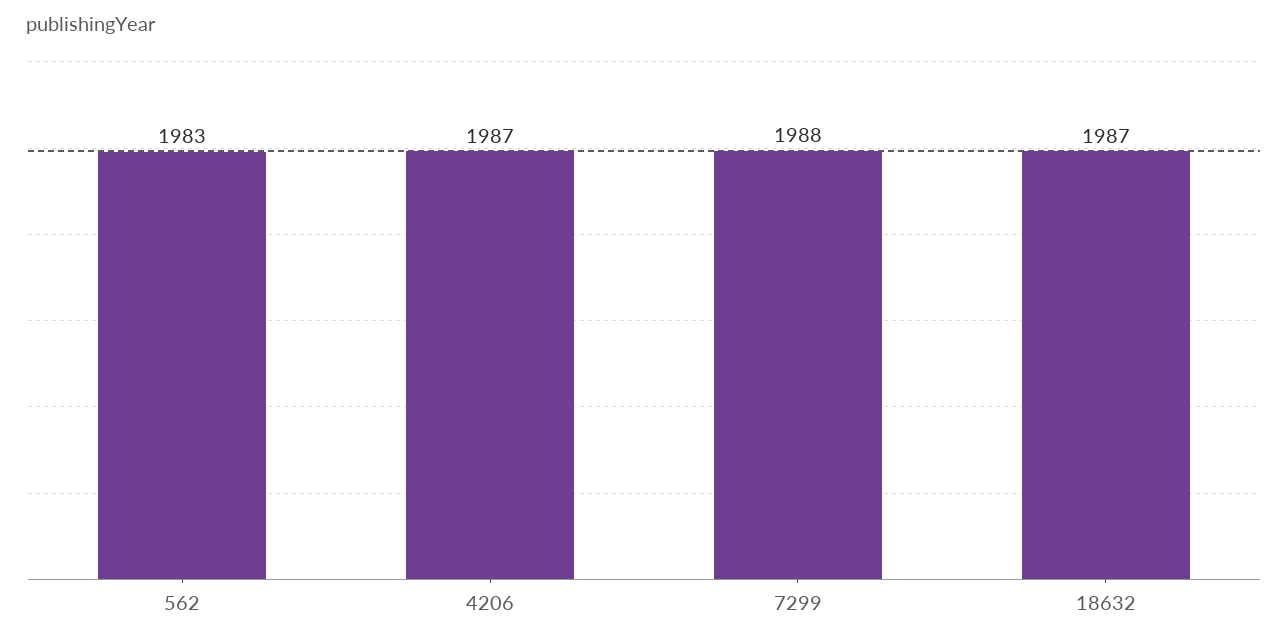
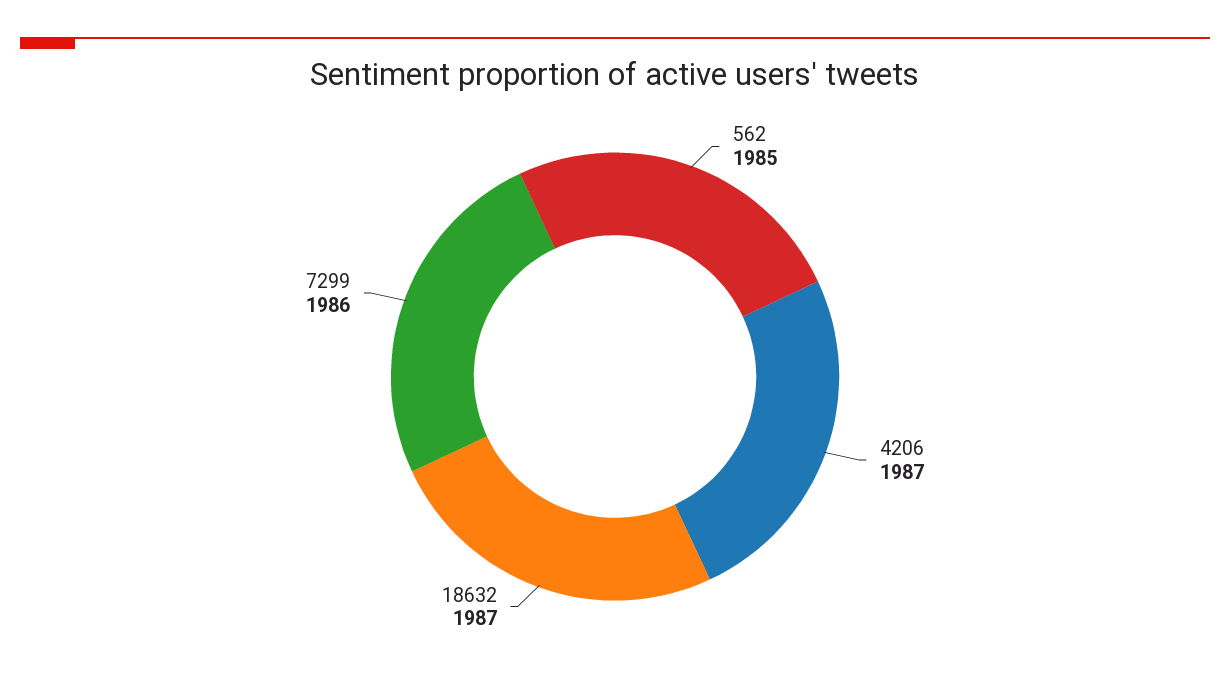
562: 1983 -> 1985
7299: 1988 -> 1986

